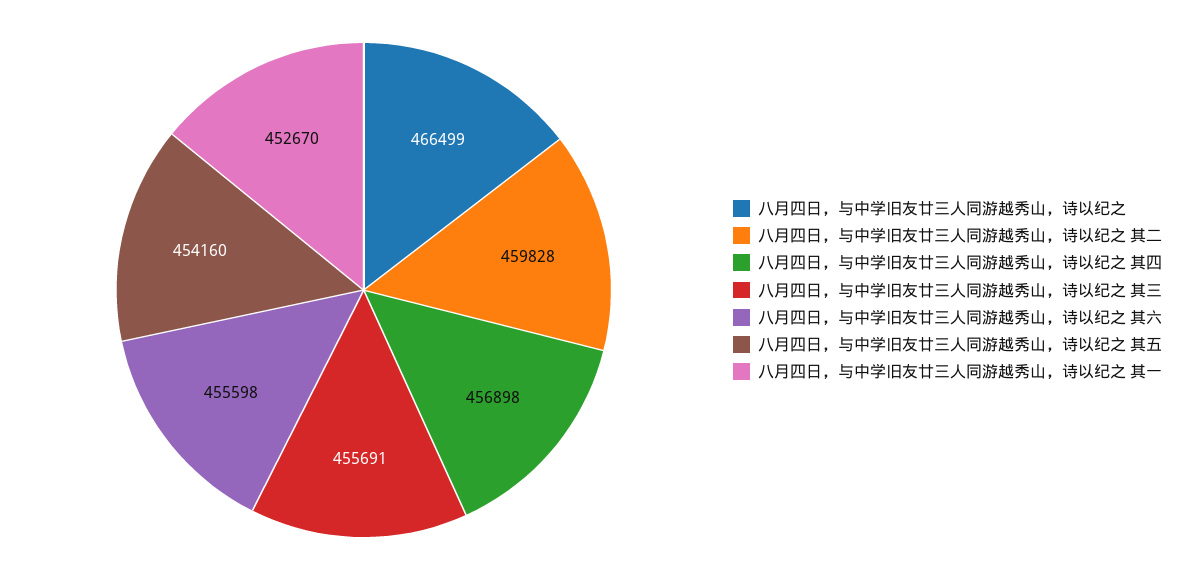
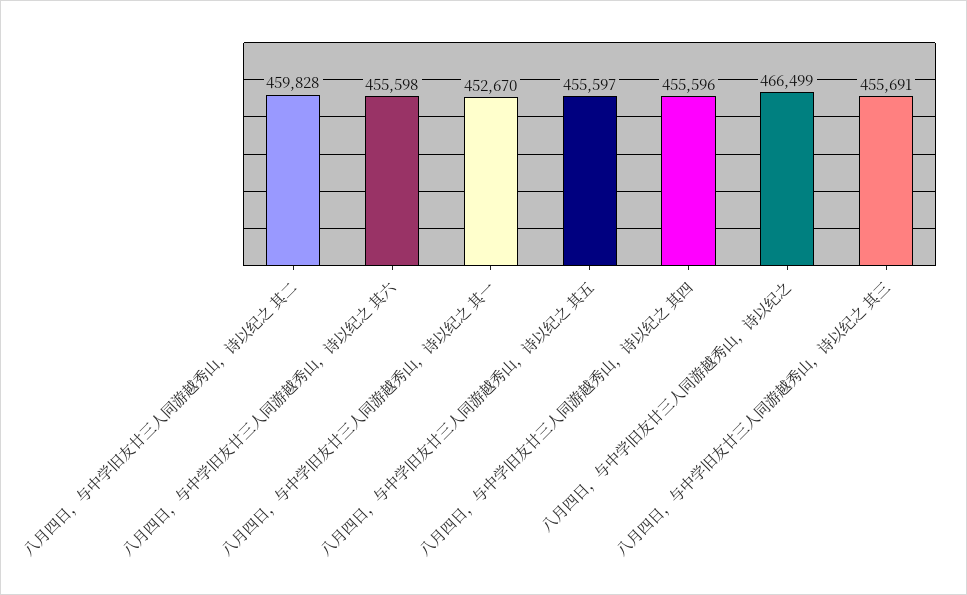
八月四日，与中学旧友廿三人同游越秀山，诗以纪之 其四: 456898 -> 455596
八月四日，与中学旧友廿三人同游越秀山，诗以纪之 其五: 454160 -> 455597

